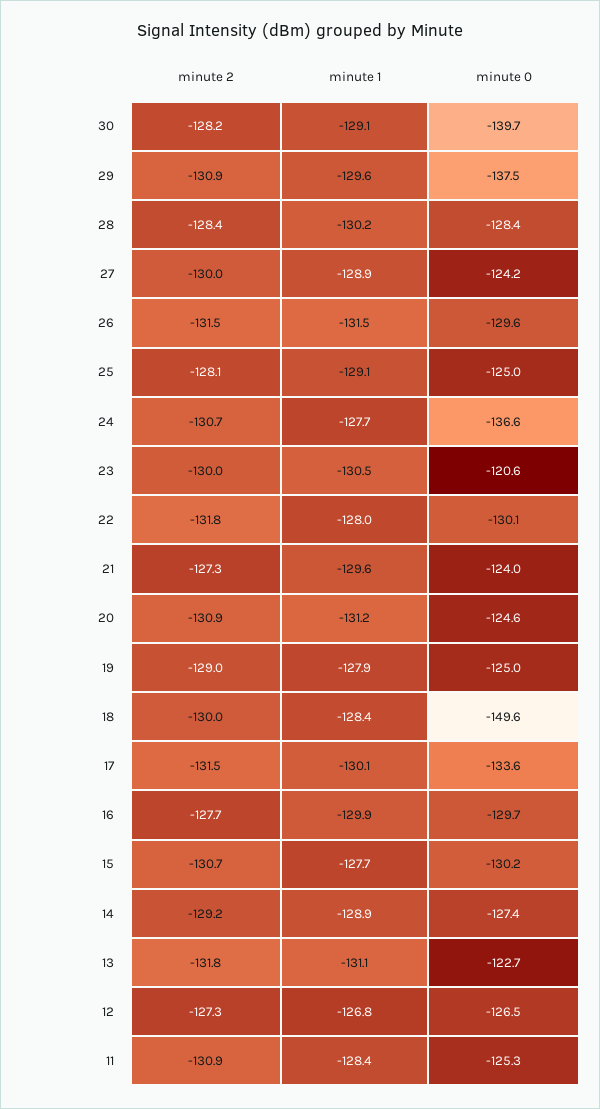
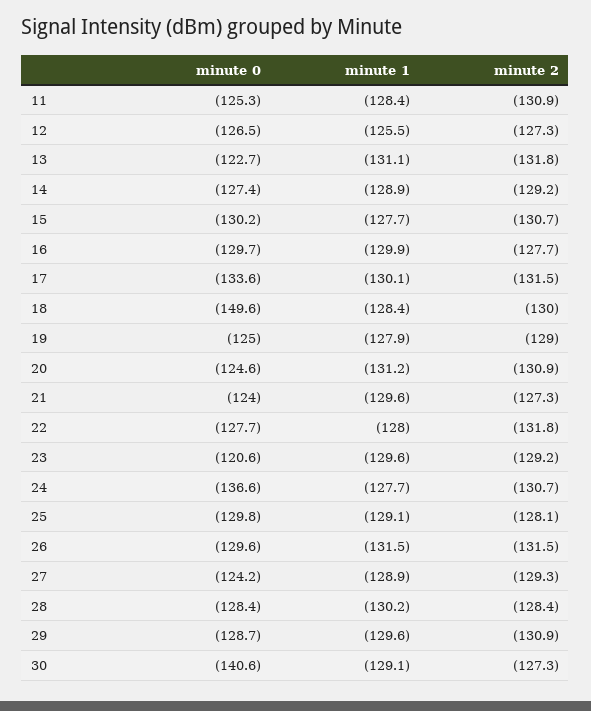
minute 2, 30: -128.2 -> -127.3
minute 0, 30: -139.7 -> -140.6
minute 0, 29: -137.5 -> -128.7
minute 2, 27: -130 -> -129.3
minute 0, 25: -125 -> -129.8
minute 2, 23: -130 -> -129.2
minute 1, 23: -130.5 -> -129.6
minute 0, 22: -130.1 -> -127.7
minute 1, 12: -126.8 -> -125.5

